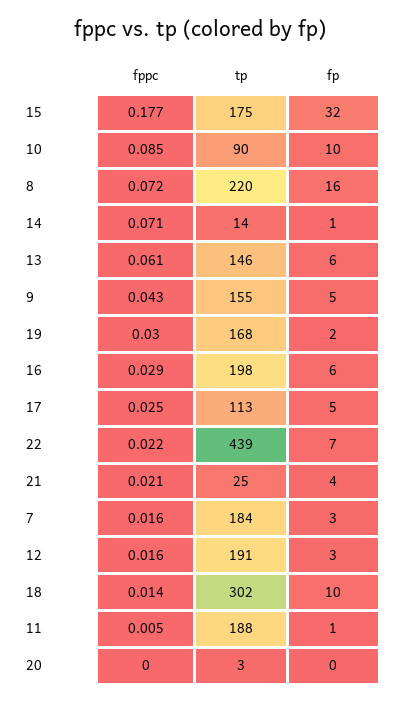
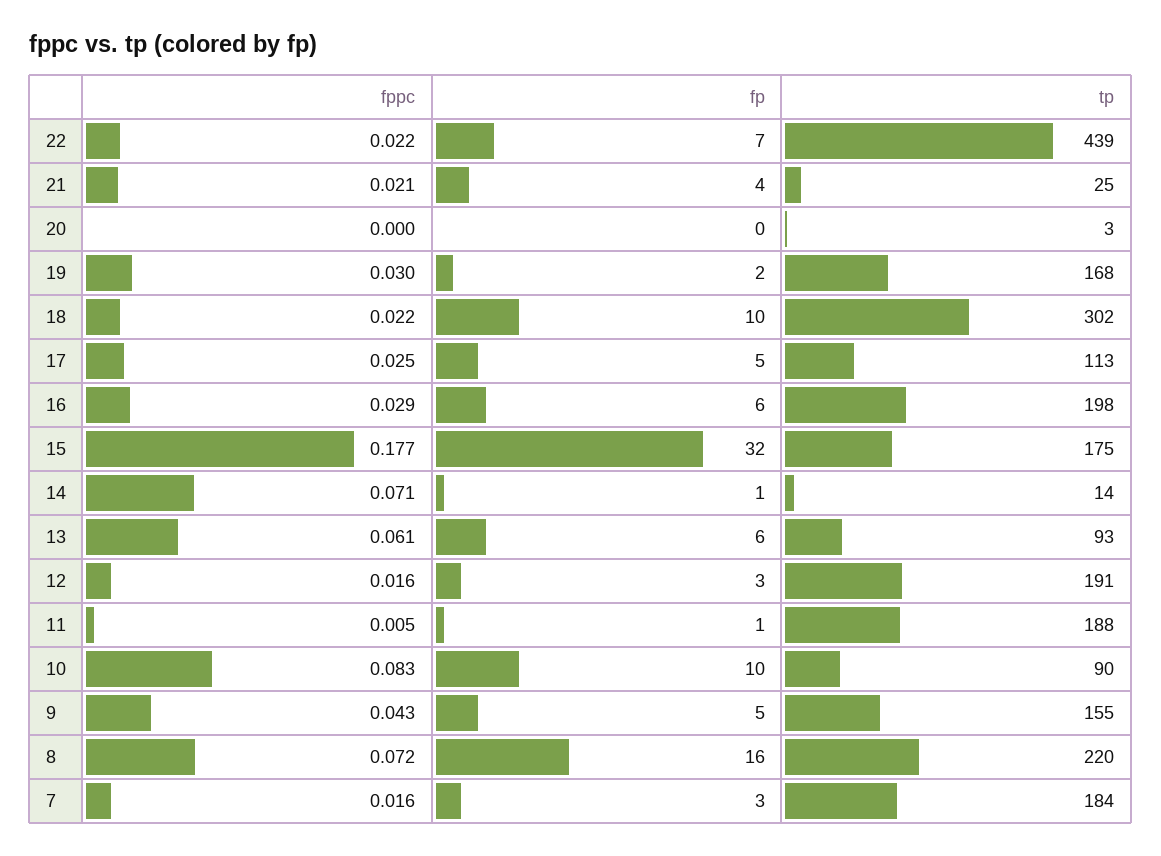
fppc, 10: 0.085 -> 0.083
tp, 13: 146 -> 93
fppc, 18: 0.014 -> 0.022

